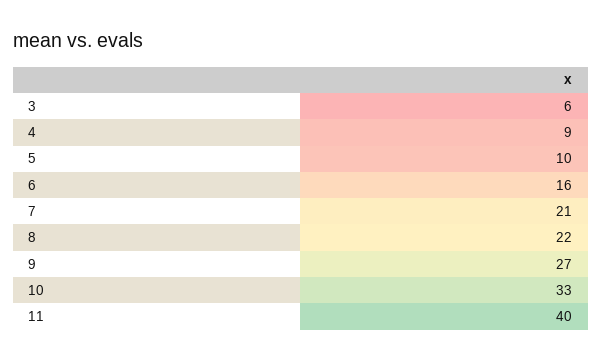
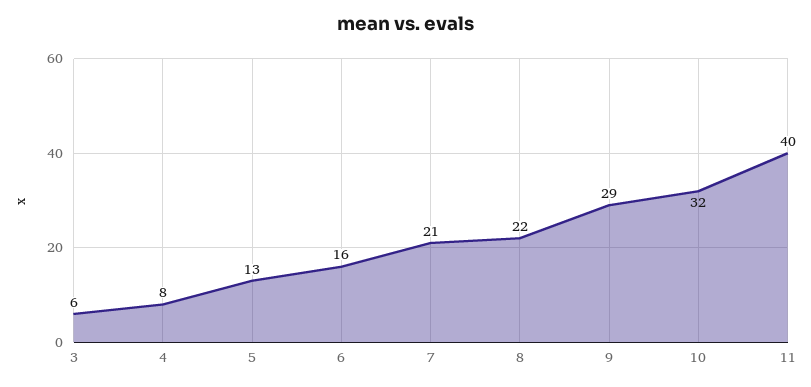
4: 9 -> 8
5: 10 -> 13
9: 27 -> 29
10: 33 -> 32

